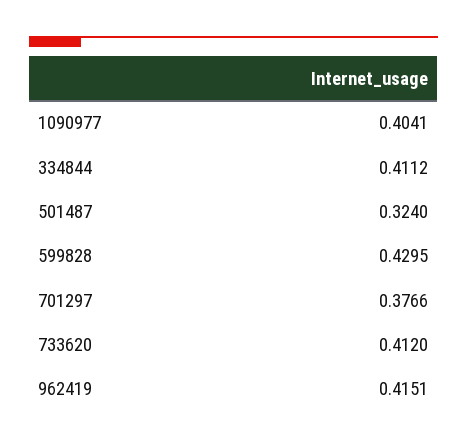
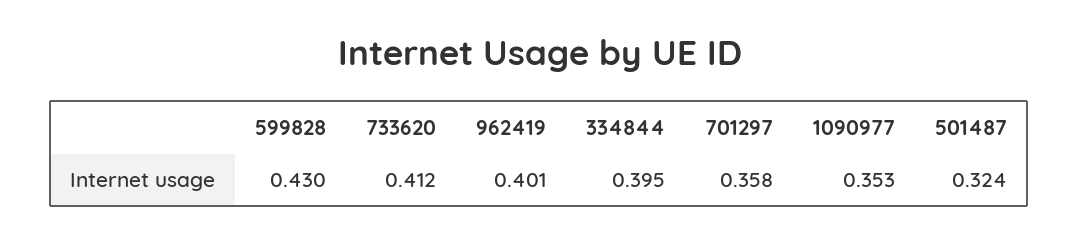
1090977: 0.4041 -> 0.353
334844: 0.4112 -> 0.395
701297: 0.3766 -> 0.358
962419: 0.4151 -> 0.401

